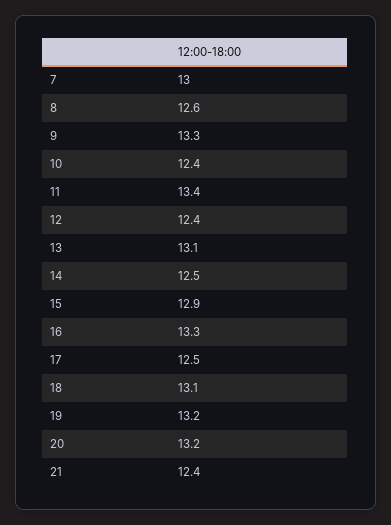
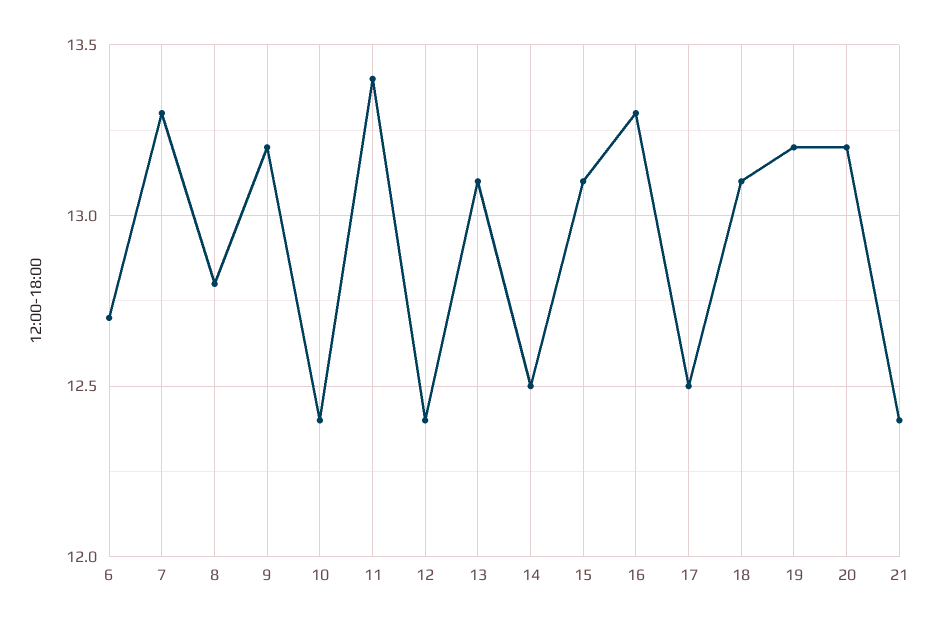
7: 13 -> 13.3
8: 12.6 -> 12.8
9: 13.3 -> 13.2
15: 12.9 -> 13.1
6: none -> 12.7

